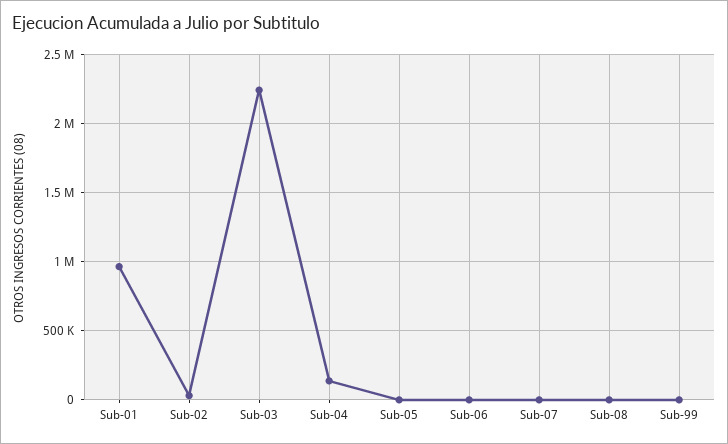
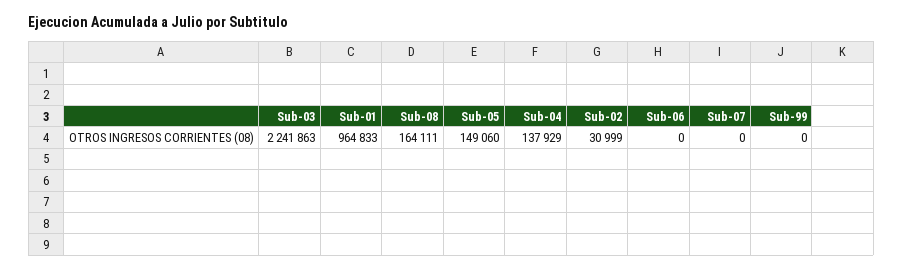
Sub-05: 0 -> 149060
Sub-08: 0 -> 164111

